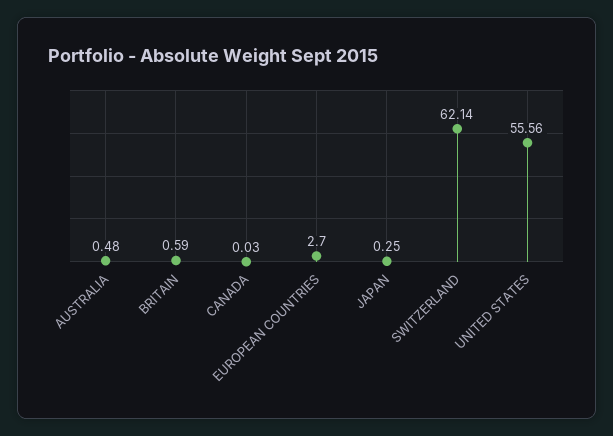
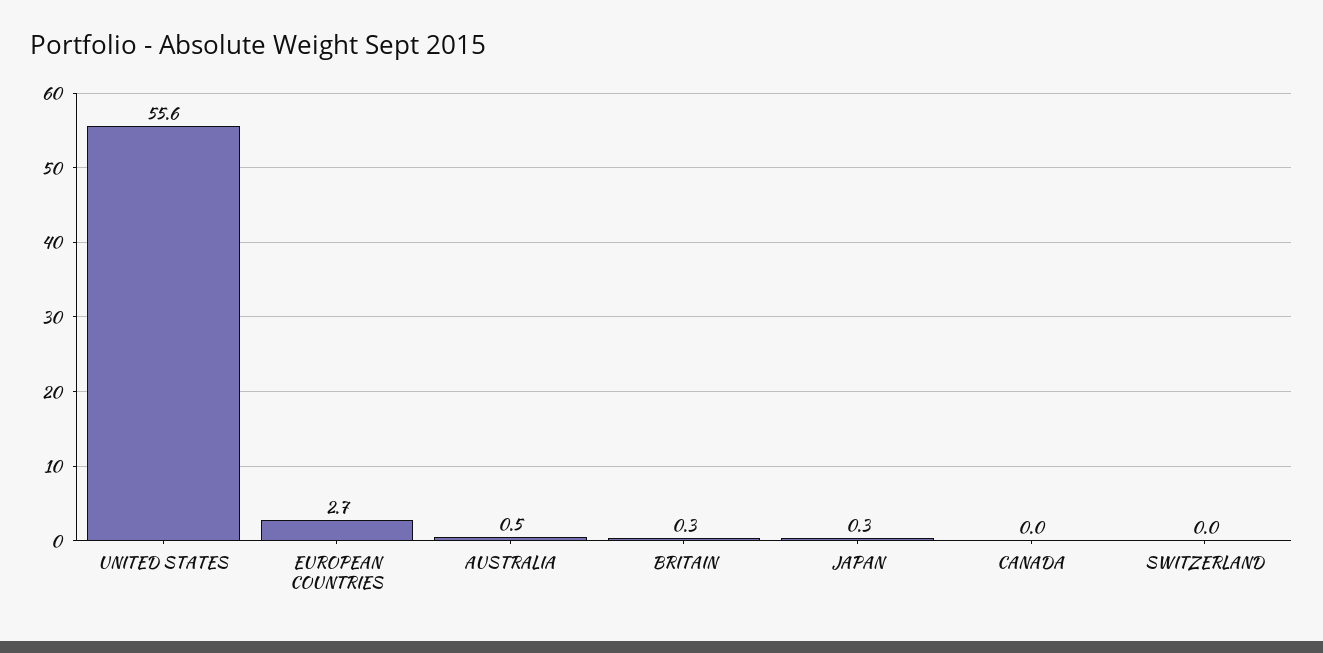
BRITAIN: 0.59 -> 0.3
SWITZERLAND: 62.14 -> 0

